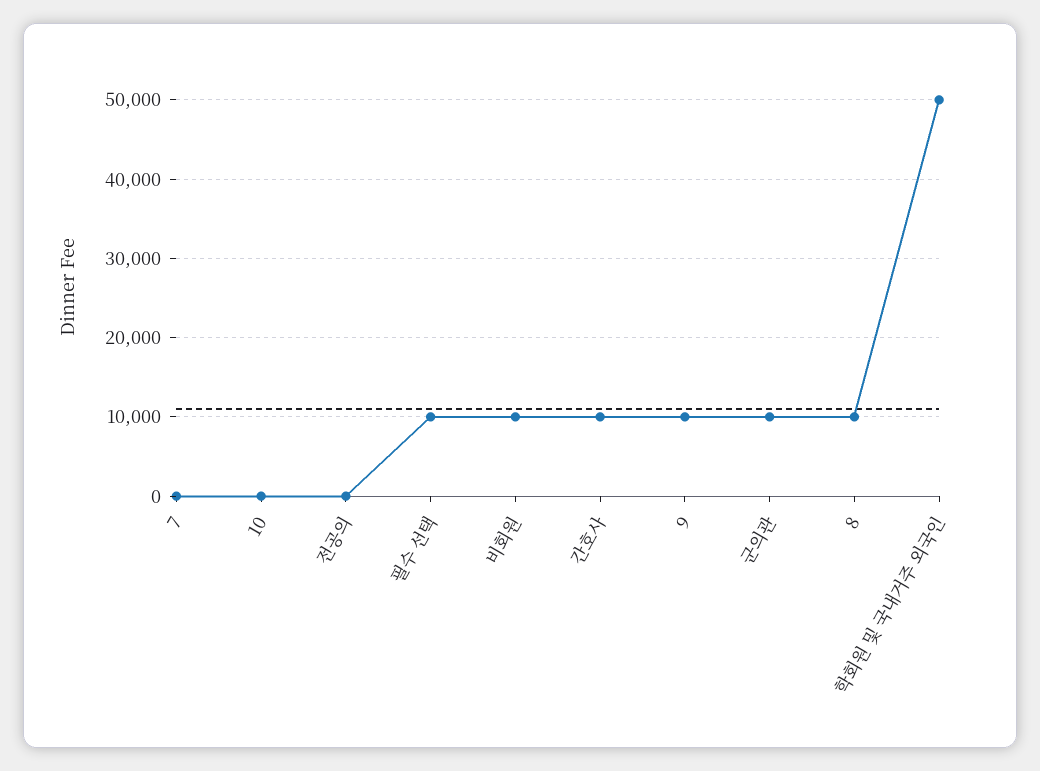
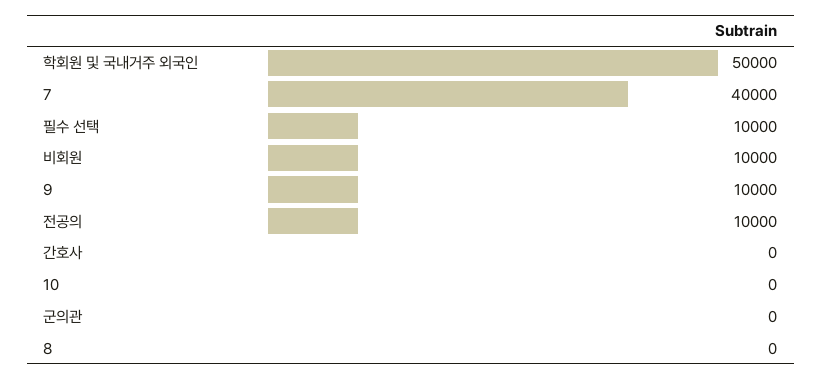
7: 0 -> 40000
전공의: 0 -> 10000
간호사: 10000 -> 0
군의관: 10000 -> 0
8: 10000 -> 0

